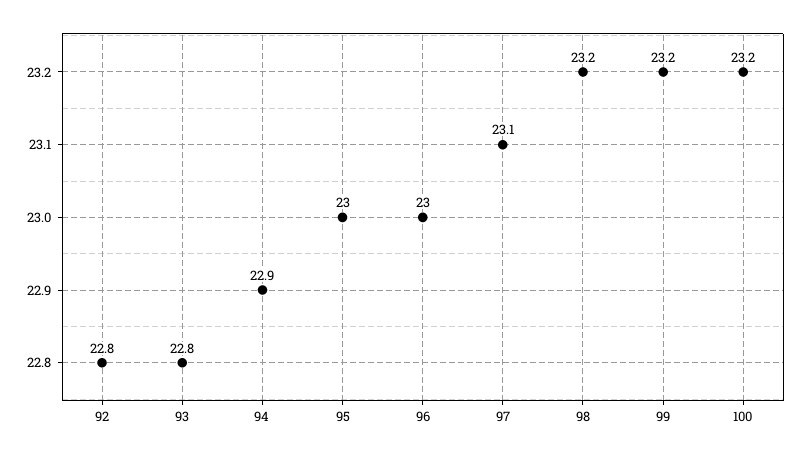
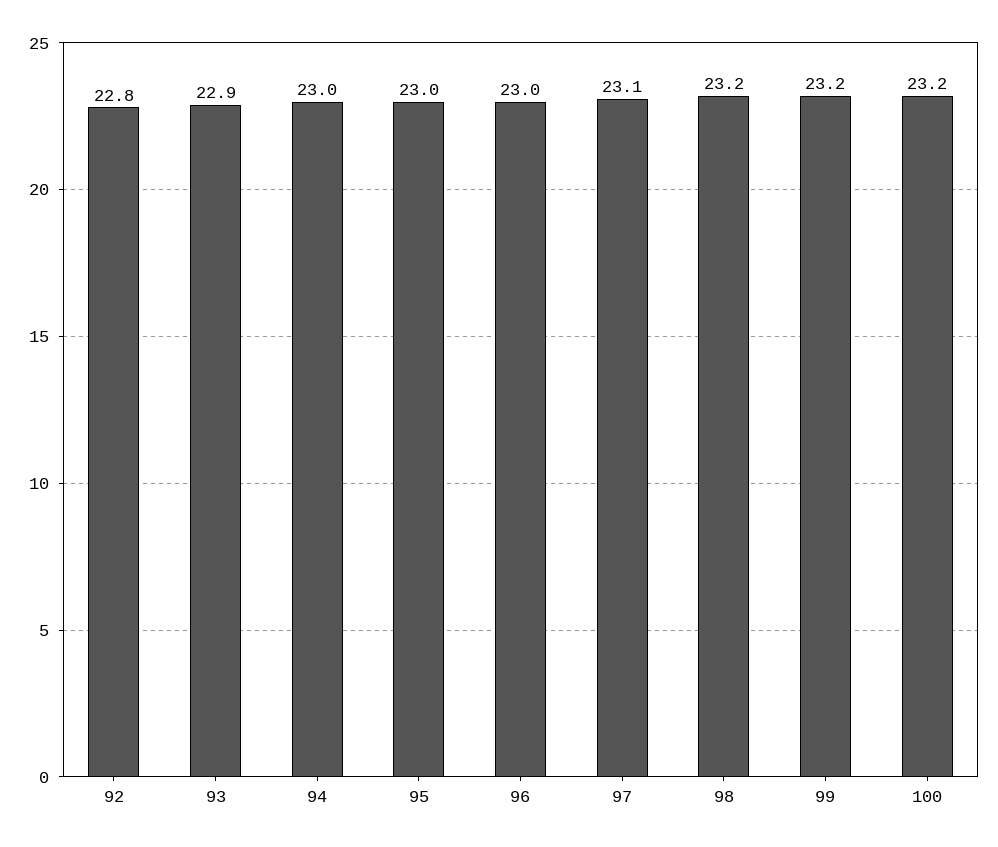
93: 22.8 -> 22.9
94: 22.9 -> 23

